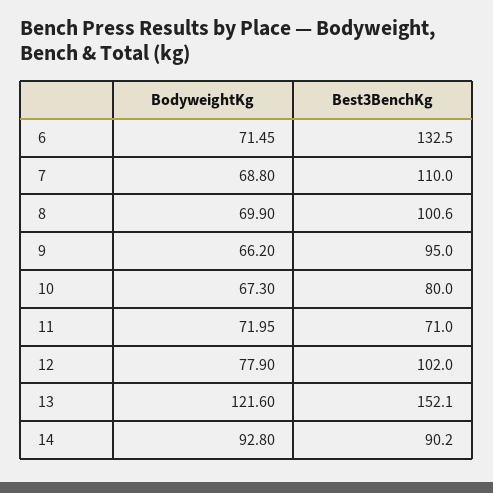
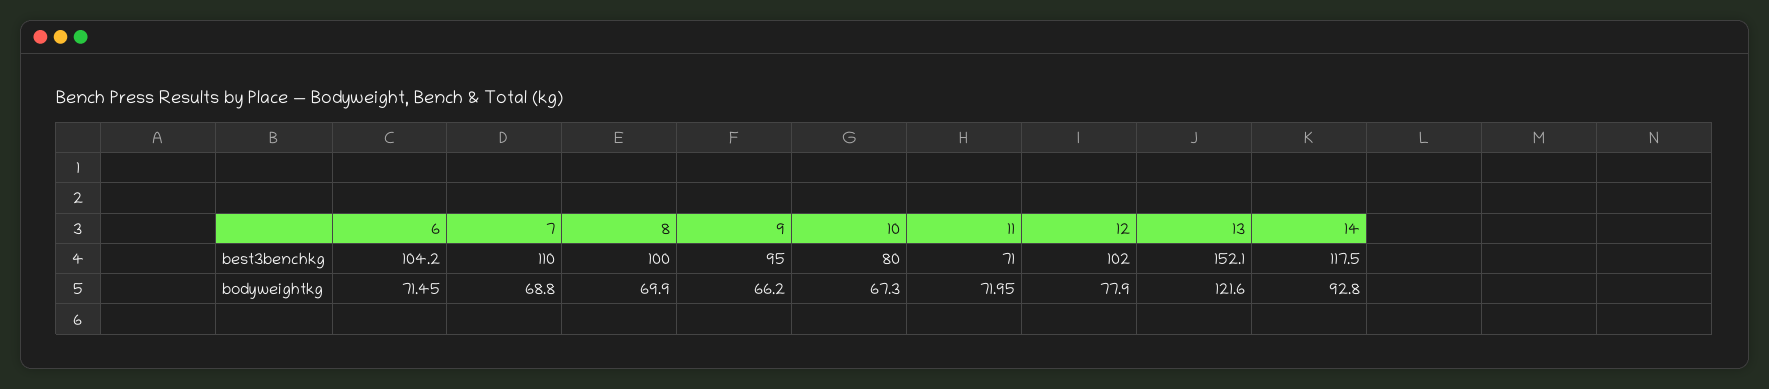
Best3BenchKg, 6: 132.5 -> 104.2
Best3BenchKg, 8: 100.6 -> 100
Best3BenchKg, 14: 90.2 -> 117.5

